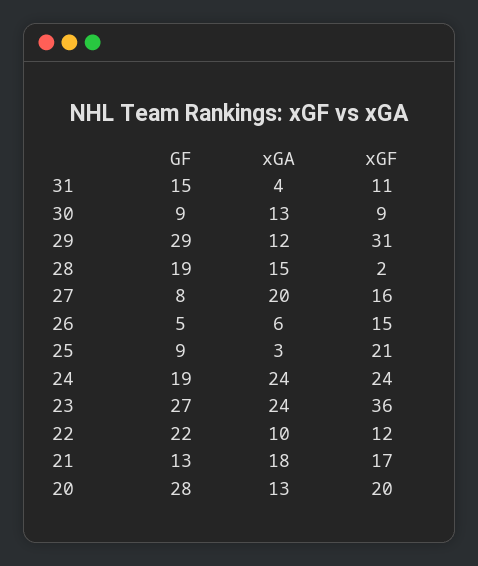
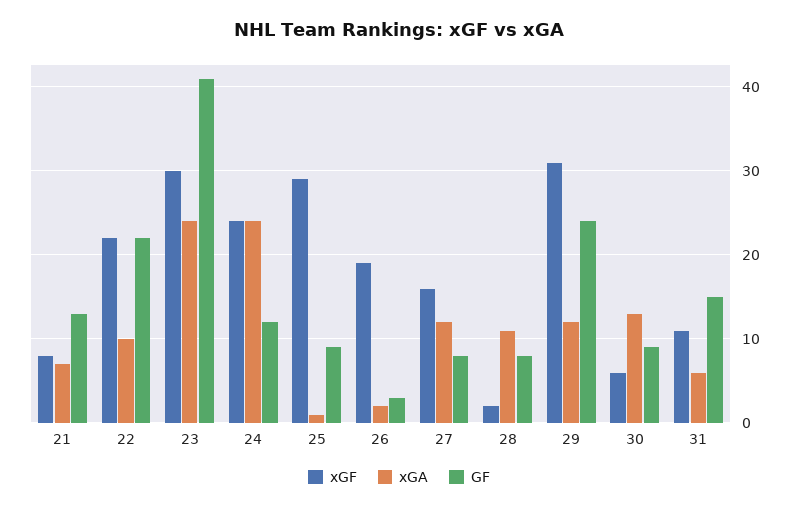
xGA, 31: 4 -> 6
xGF, 30: 9 -> 6
GF, 29: 29 -> 24
GF, 28: 19 -> 8
xGA, 28: 15 -> 11
xGA, 27: 20 -> 12
GF, 26: 5 -> 3
xGA, 26: 6 -> 2
xGF, 26: 15 -> 19
xGA, 25: 3 -> 1
xGF, 25: 21 -> 29
GF, 24: 19 -> 12
GF, 23: 27 -> 41
xGF, 23: 36 -> 30
xGF, 22: 12 -> 22
xGA, 21: 18 -> 7
xGF, 21: 17 -> 8
GF, 20: 28 -> none
xGA, 20: 13 -> none
xGF, 20: 20 -> none

